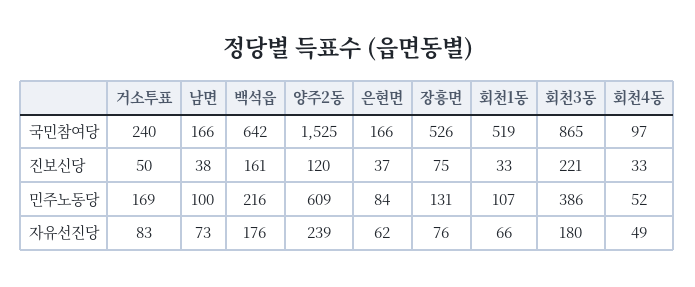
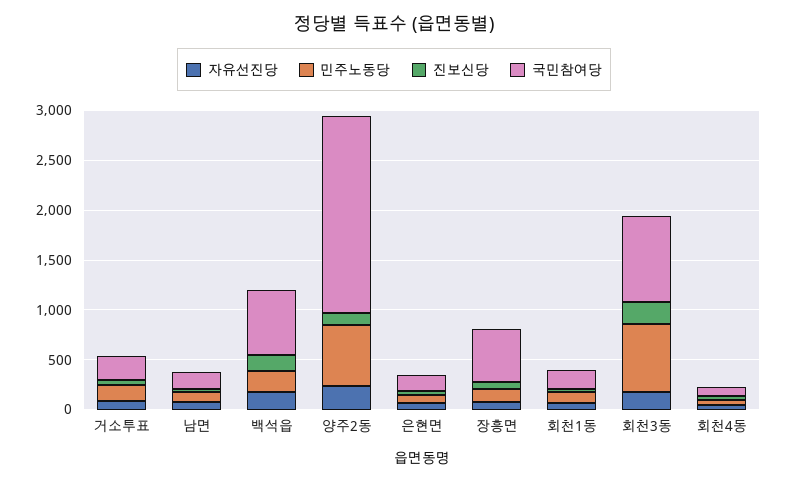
국민참여당, 양주2동: 1525 -> 2000
국민참여당, 회천1동: 519 -> 200
민주노동당, 회천3동: 386 -> 700

